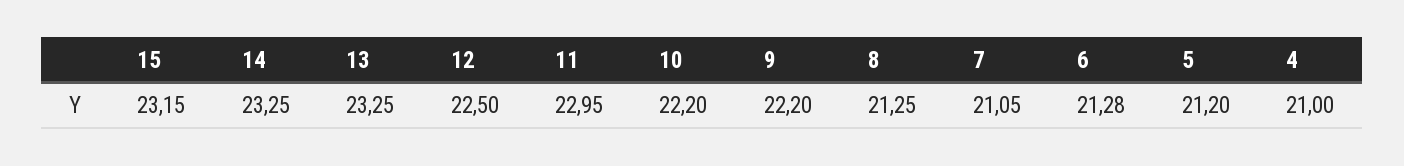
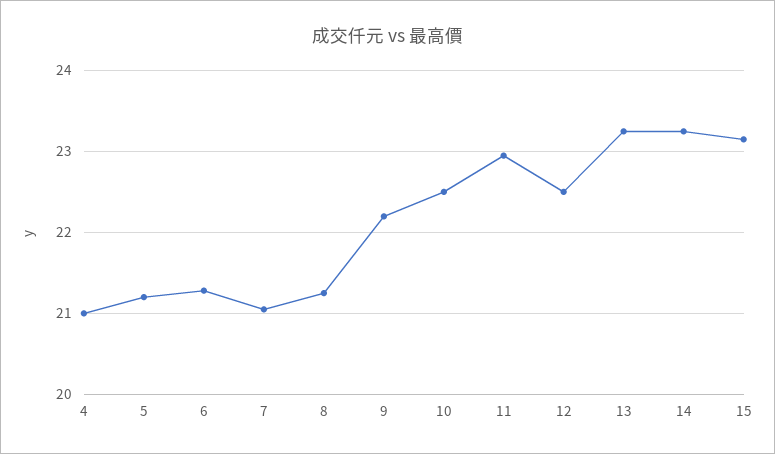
10: 22.2 -> 22.5

